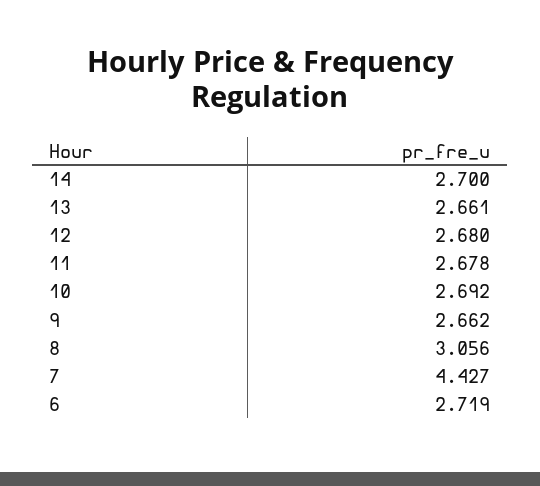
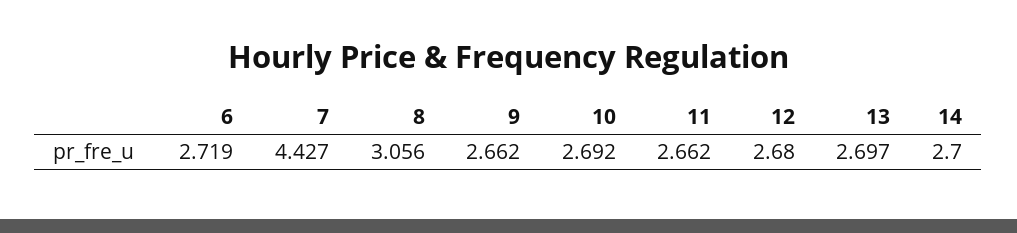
13: 2.661 -> 2.697
11: 2.678 -> 2.662

